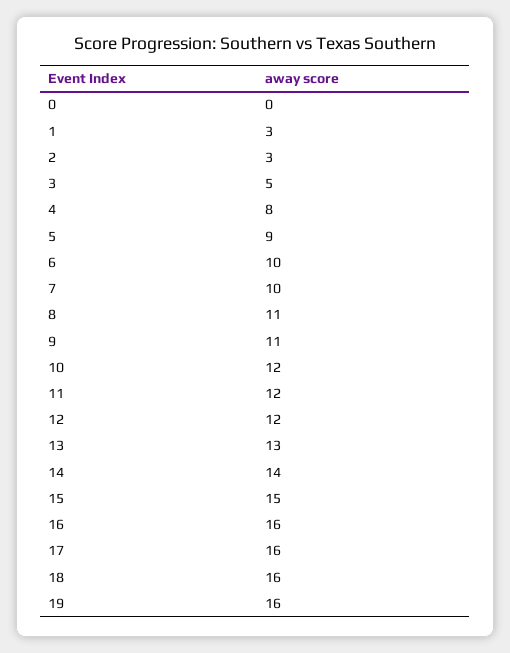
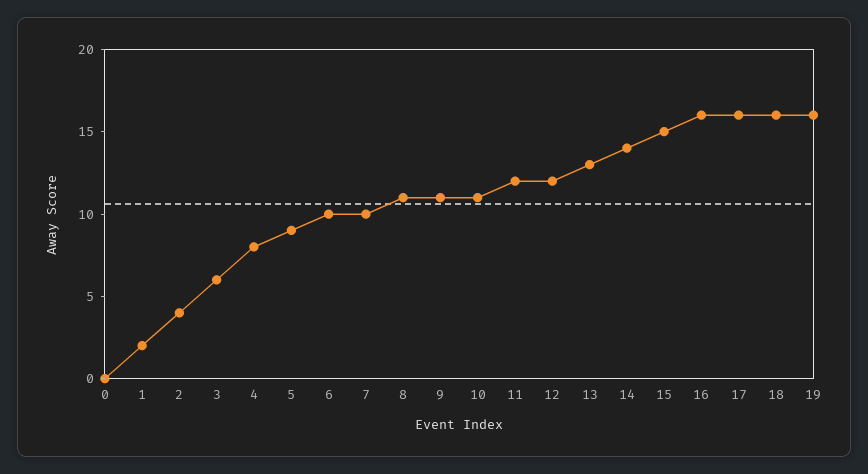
1: 3 -> 2
2: 3 -> 4
3: 5 -> 6
10: 12 -> 11

